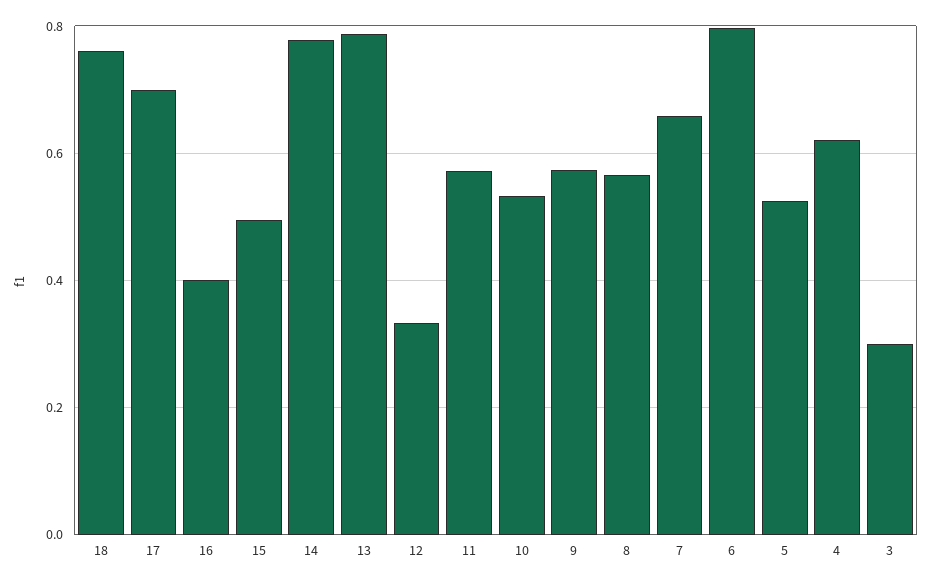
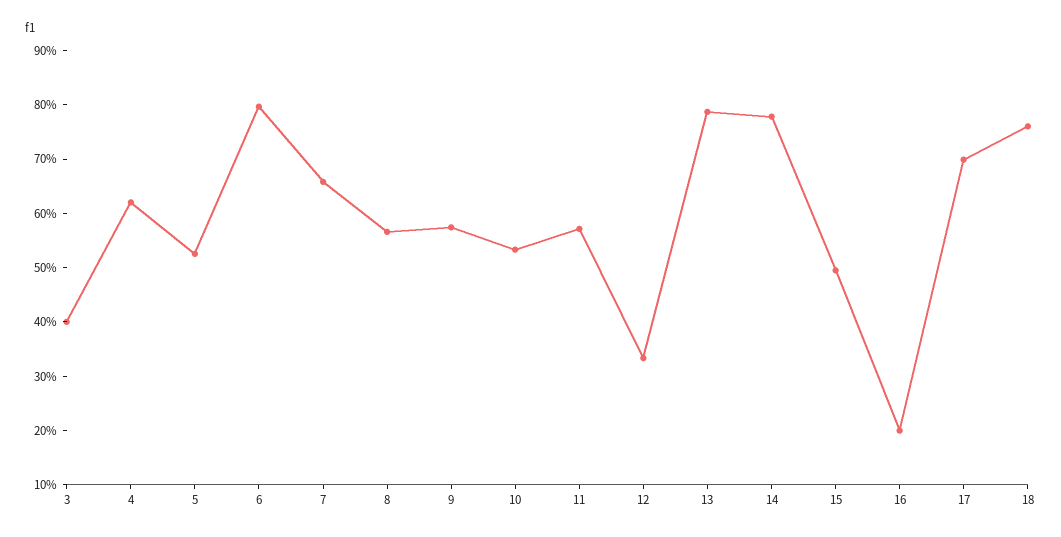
16: 0.4 -> 0.2
3: 0.3 -> 0.4

